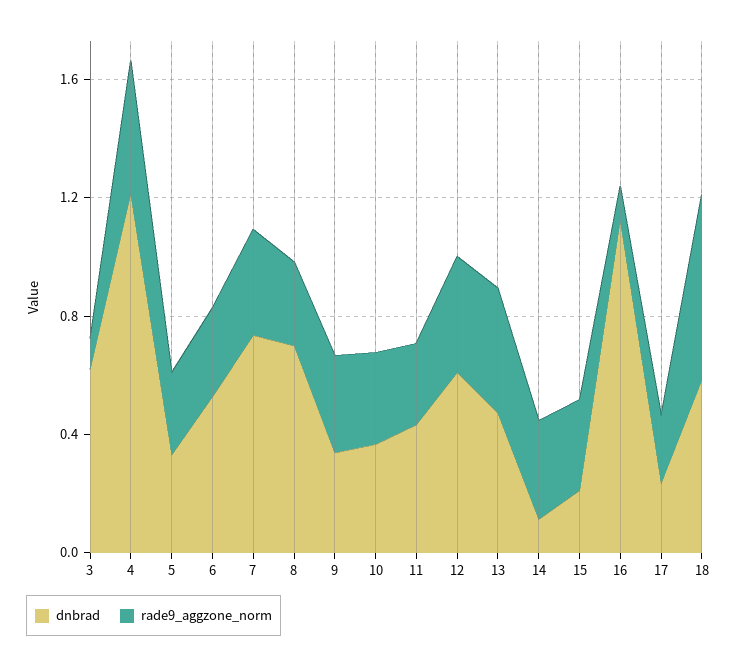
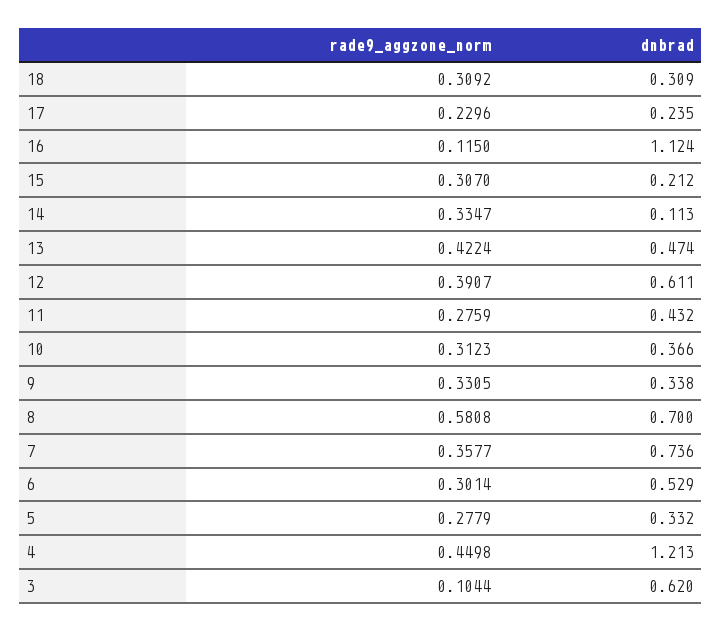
rade9_aggzone_norm, 8: 0.3 -> 0.5808
dnbrad, 18: 0.6 -> 0.309
rade9_aggzone_norm, 18: 0.6 -> 0.3092

